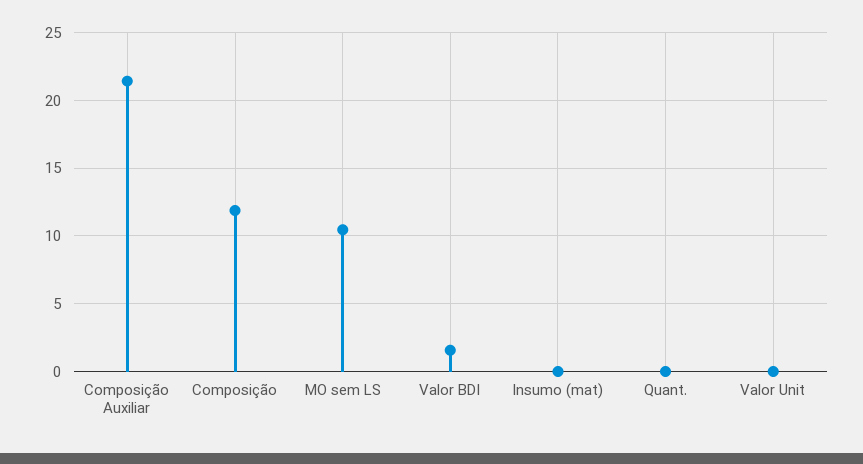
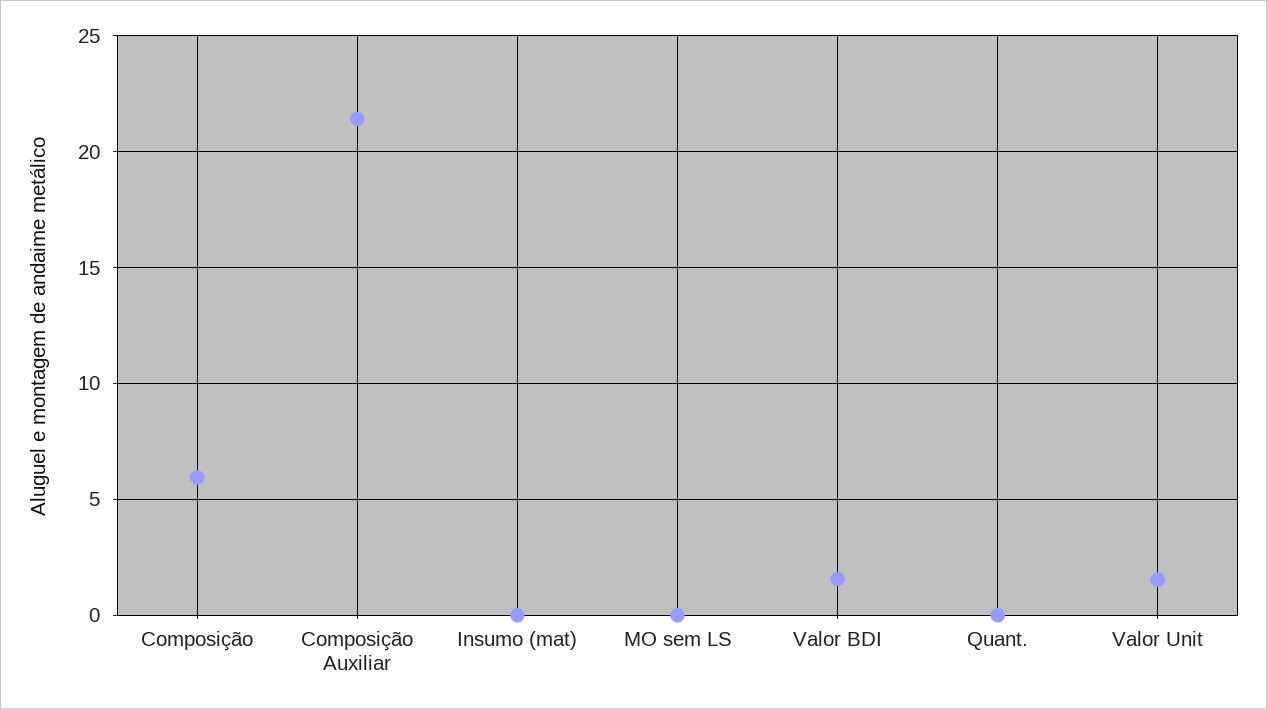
Composição: 12 -> 6
MO sem LS: 10.5 -> 0
Valor Unit: 0 -> 1.5

